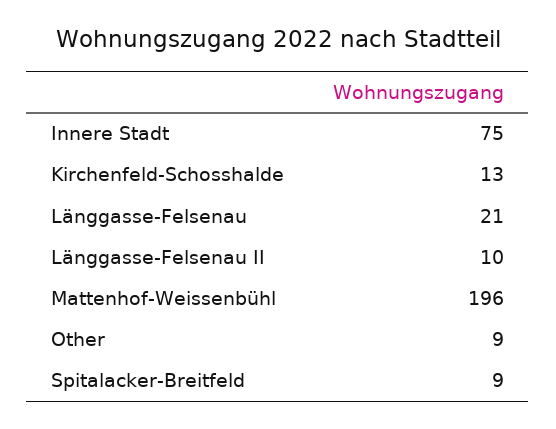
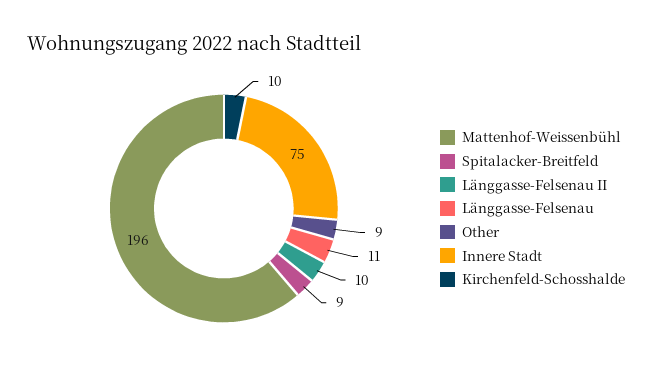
Kirchenfeld-Schosshalde: 13 -> 10
Länggasse-Felsenau: 21 -> 11

